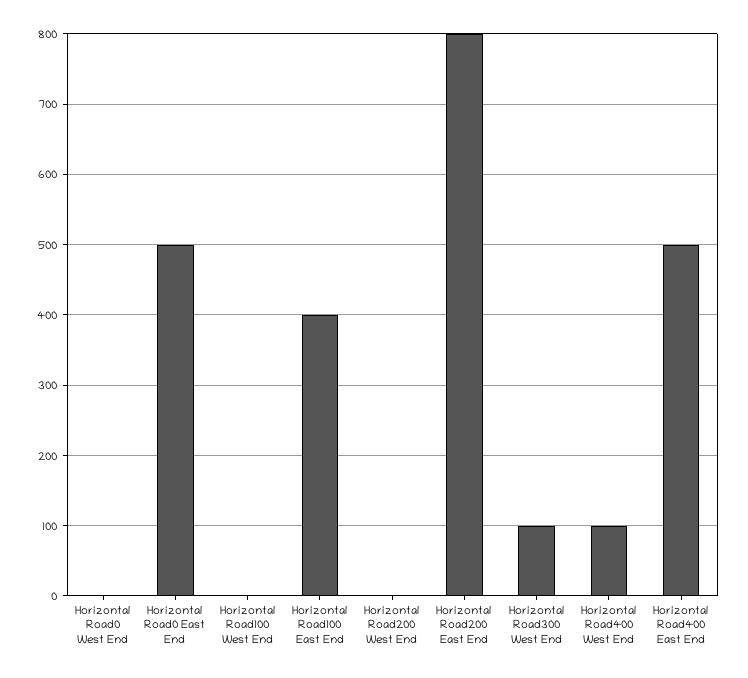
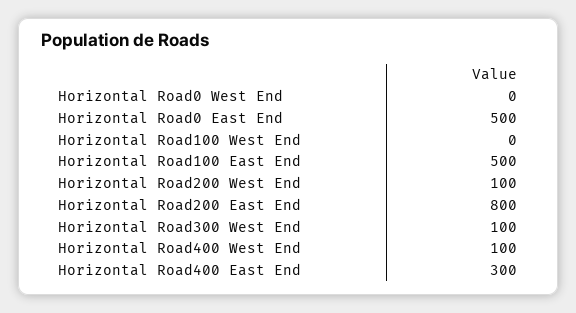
Horizontal Road100 East End: 400 -> 500
Horizontal Road200 West End: 0 -> 100
Horizontal Road400 East End: 500 -> 300

